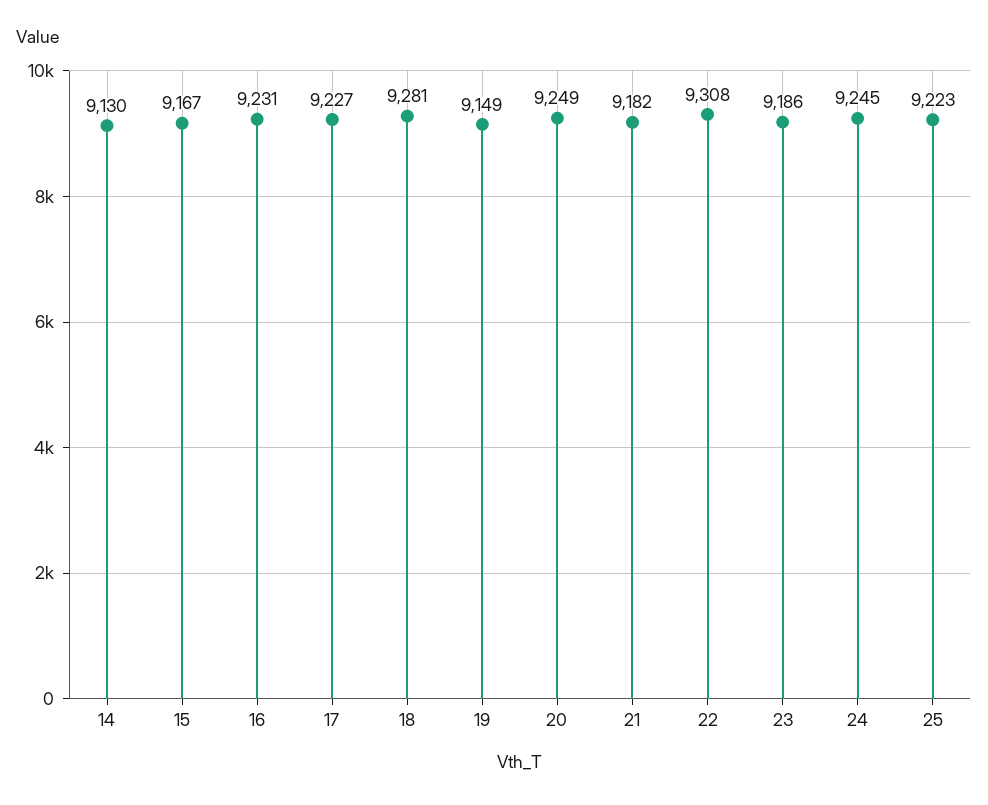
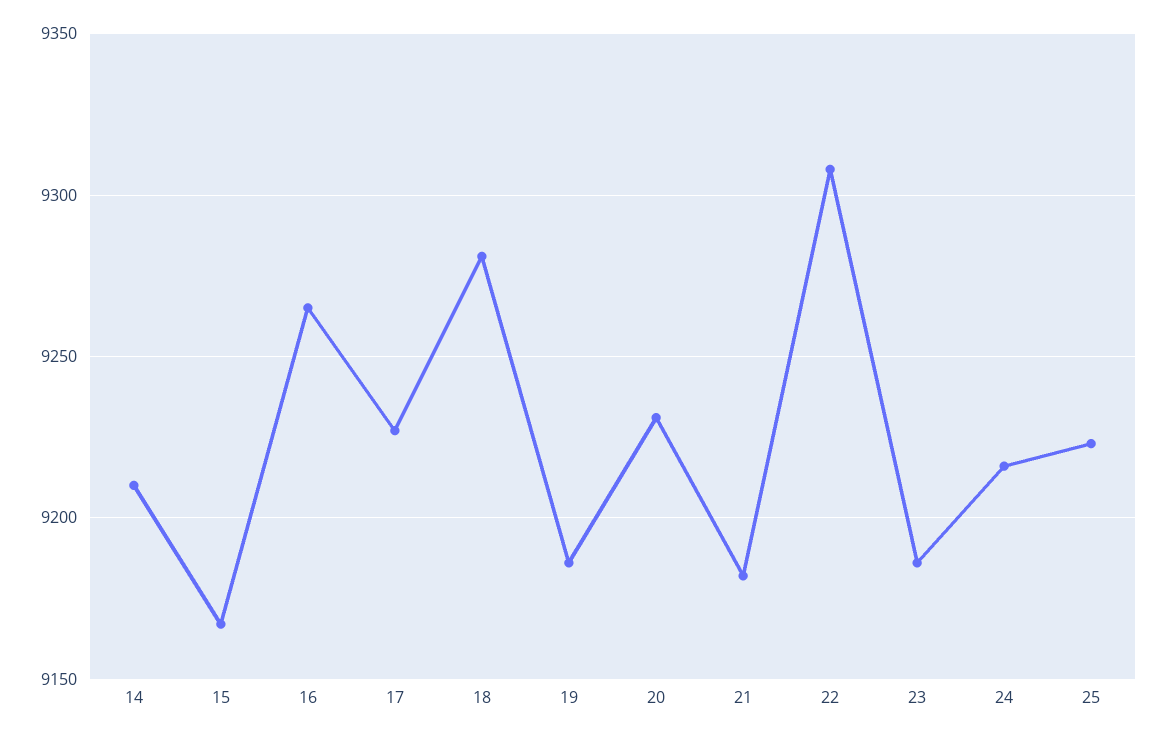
14: 9130 -> 9210
16: 9231 -> 9265
19: 9149 -> 9185
20: 9249 -> 9230
24: 9245 -> 9215

